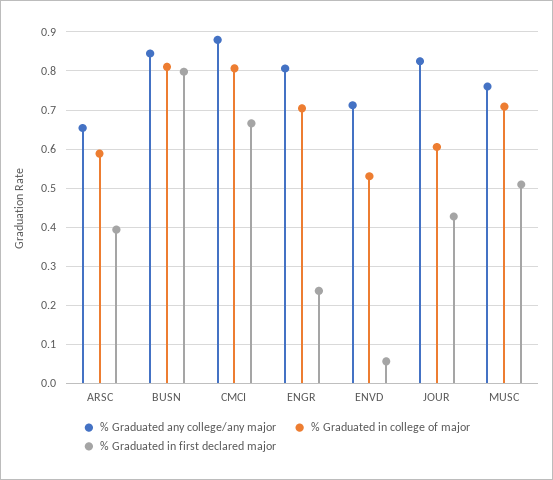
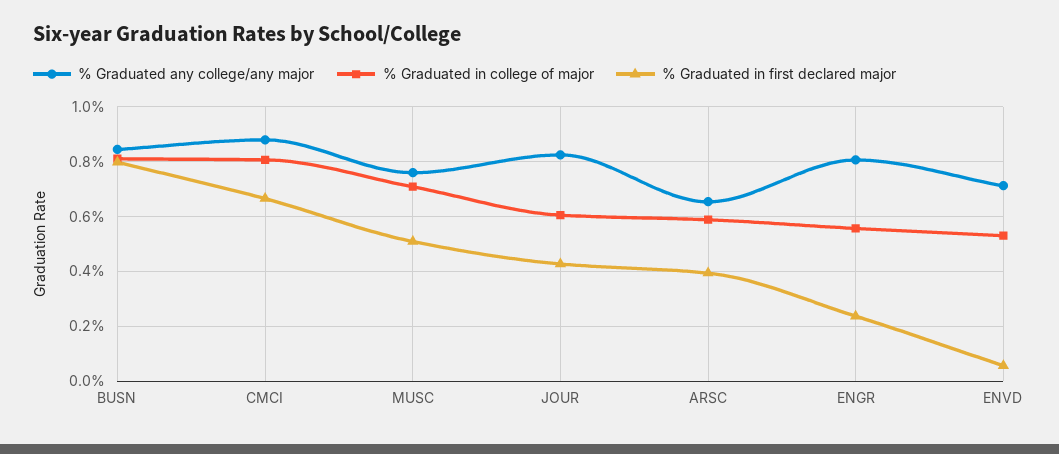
% Graduated in college of major, ENGR: 0.7 -> 0.55

